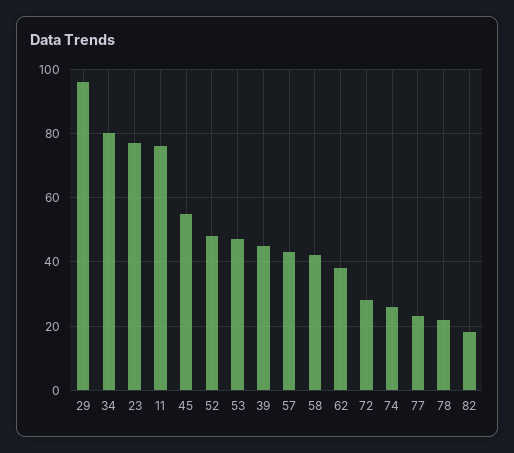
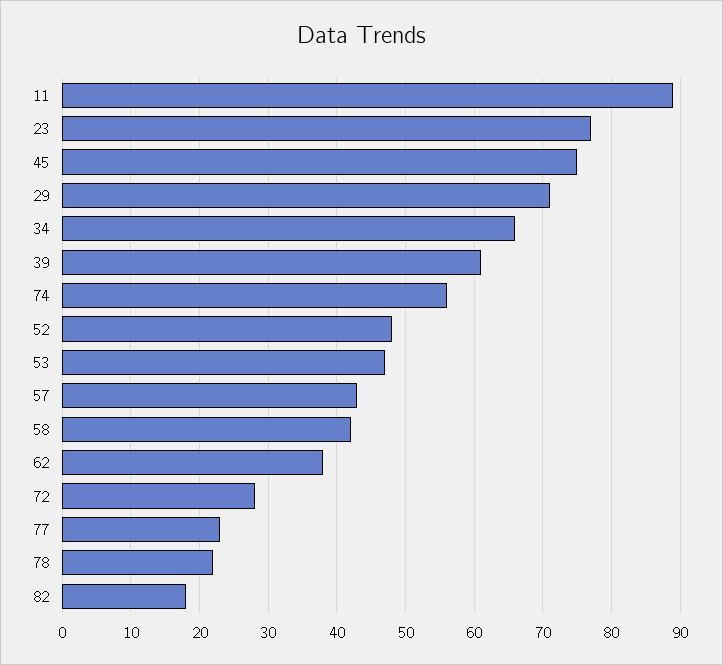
29: 95 -> 71
34: 80 -> 66
11: 75 -> 89
45: 55 -> 75
39: 45 -> 61
74: 25 -> 56

